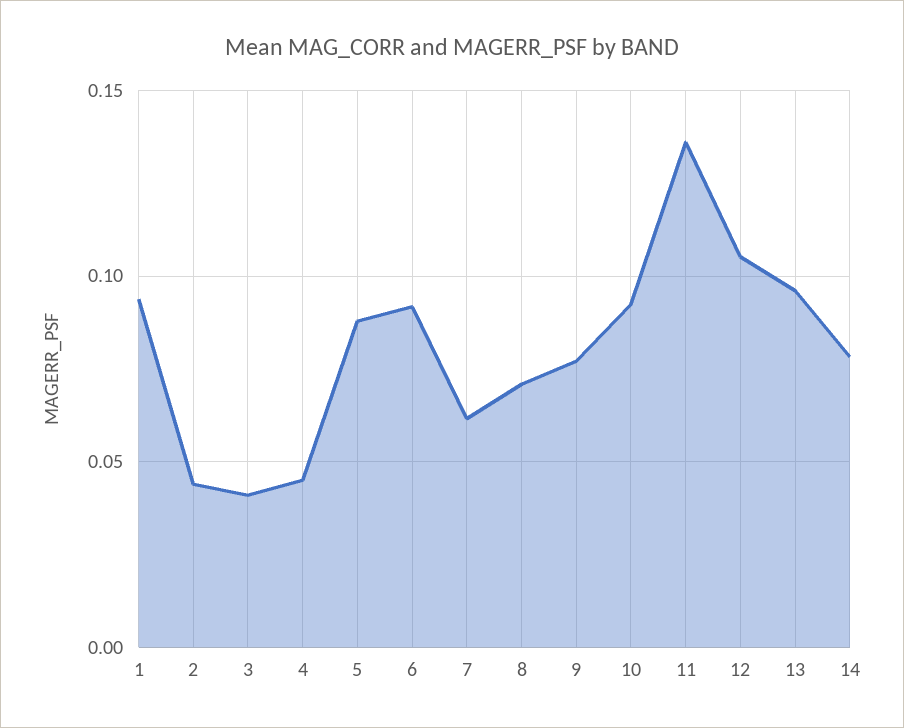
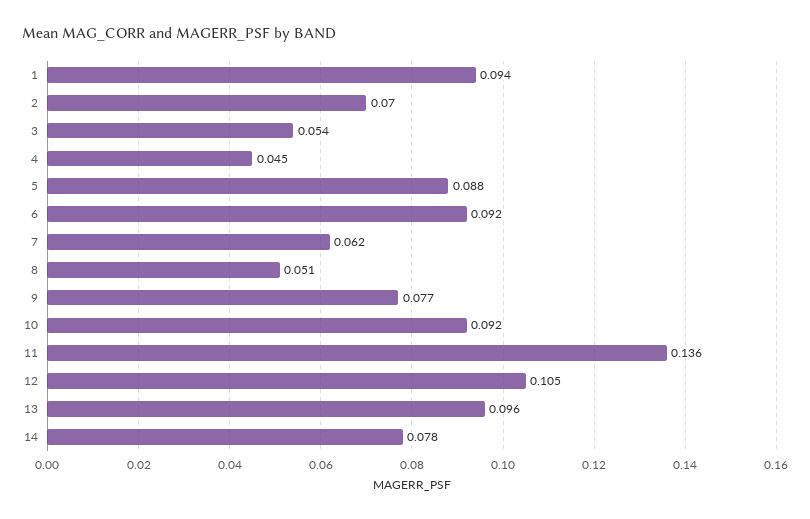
2: 0.045 -> 0.07
3: 0.04 -> 0.054
8: 0.07 -> 0.051

